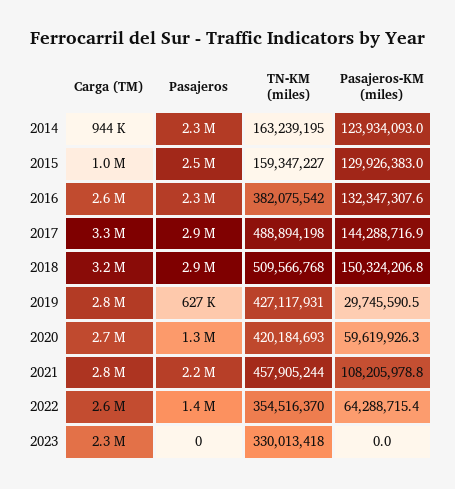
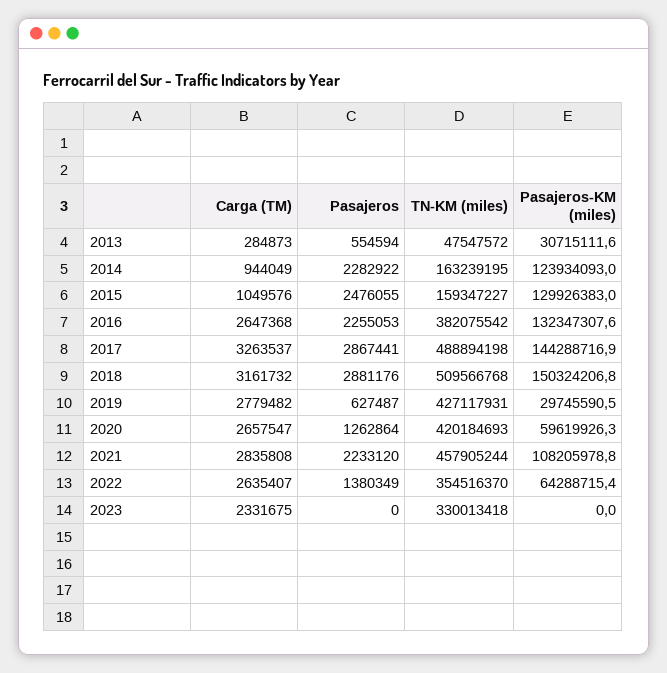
Carga (TM), 2013: none -> 284873
Pasajeros, 2013: none -> 554594
TN-KM (miles), 2013: none -> 47547572
Pasajeros-KM (miles), 2013: none -> 30715111.6

